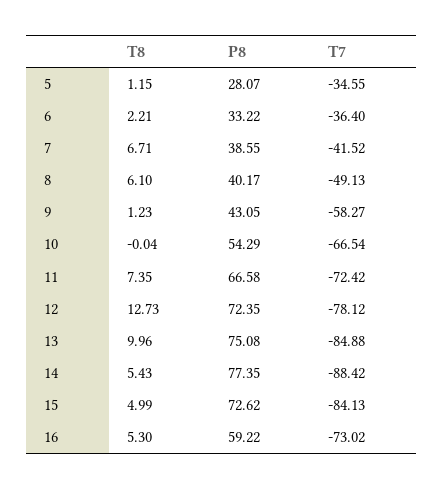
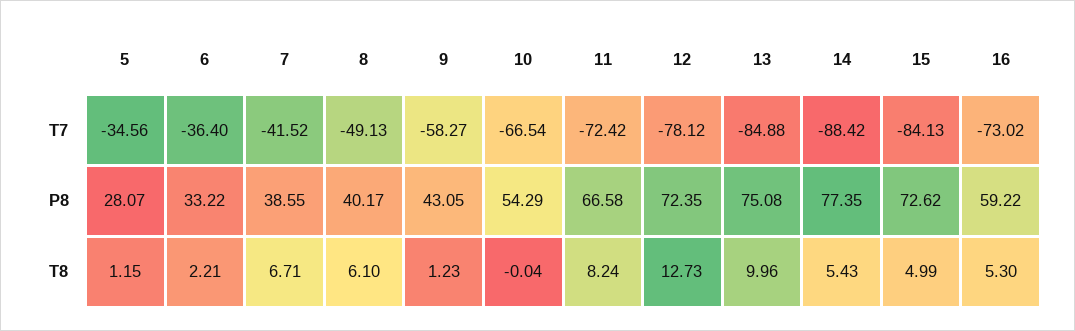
T7, 5: -34.55 -> -34.56
T8, 11: 7.35 -> 8.24

